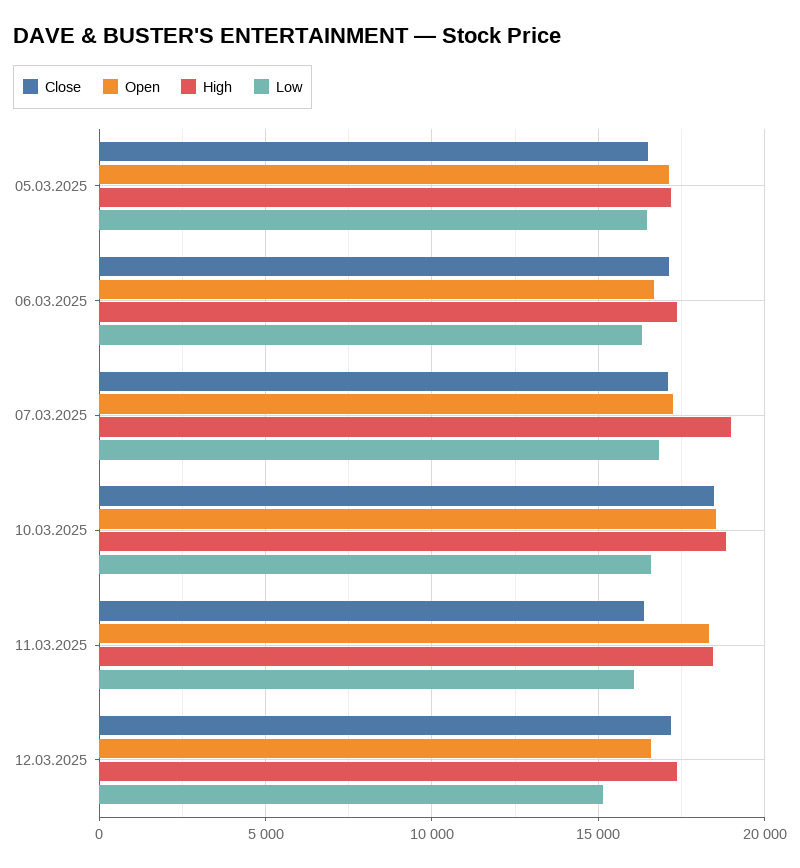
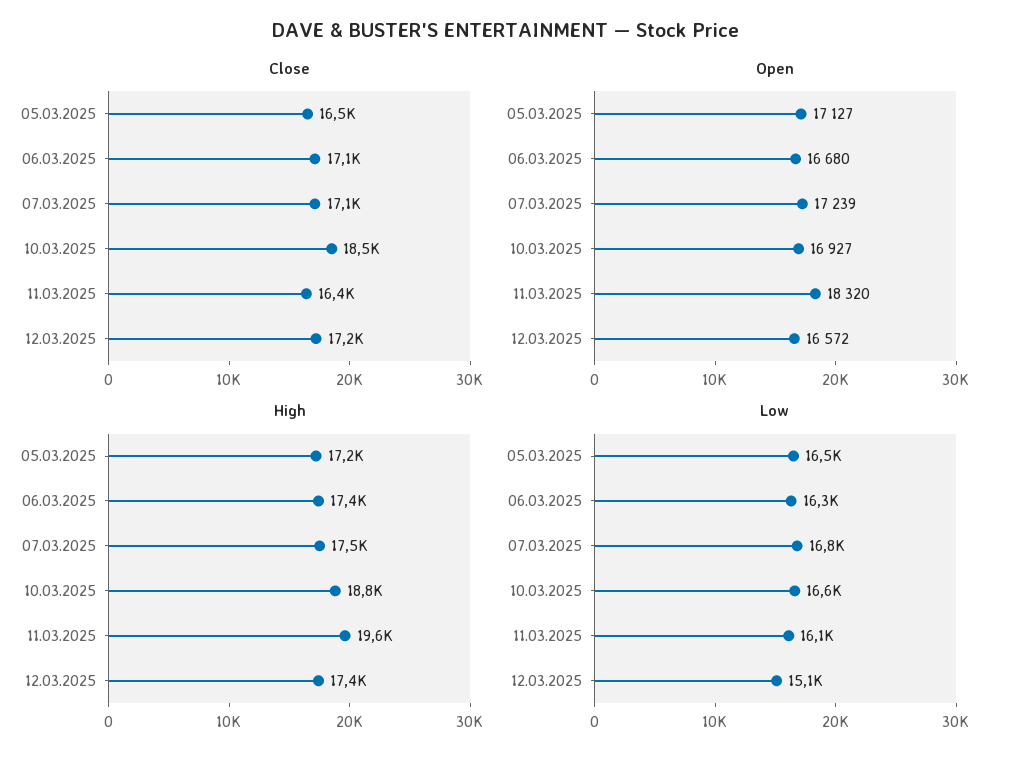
High, 07.03.2025: 19000 -> 17500
Open, 10.03.2025: 18500 -> 16927
High, 11.03.2025: 18500 -> 19600

